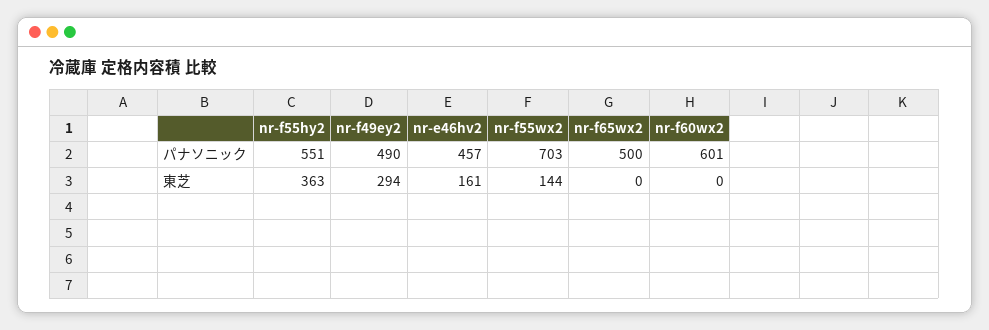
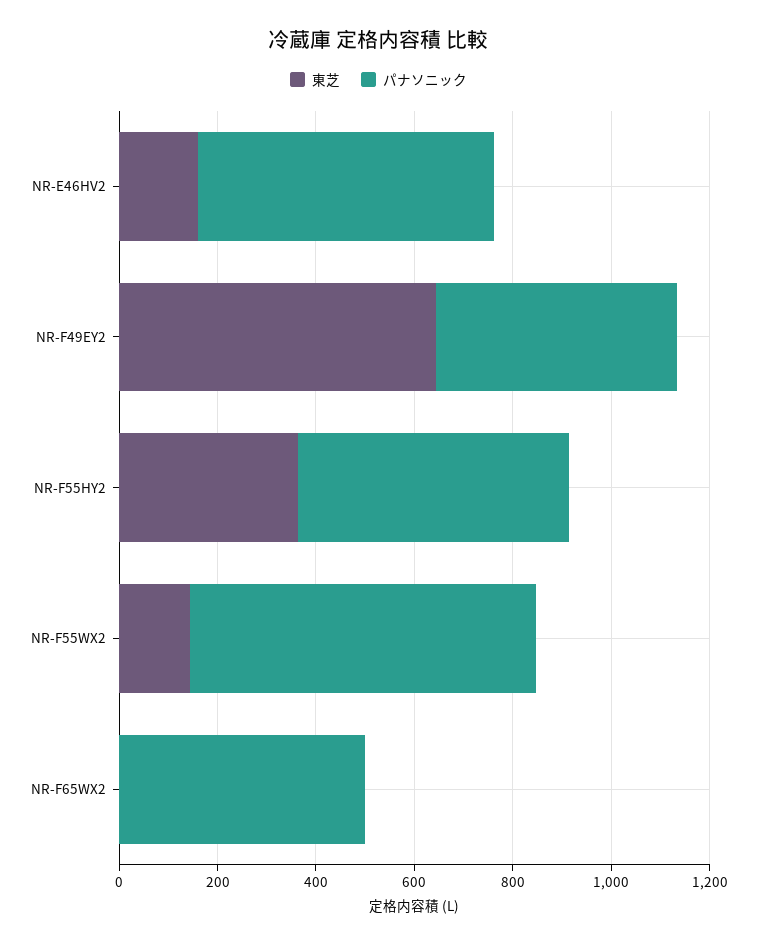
パナソニック, nr-e46hv2: 457 -> 600
パナソニック, nr-f60wx2: 601 -> none
東芝, nr-f49ey2: 294 -> 650
東芝, nr-f60wx2: 0 -> none

